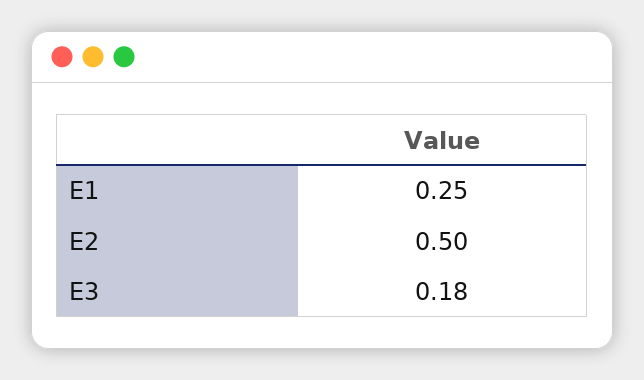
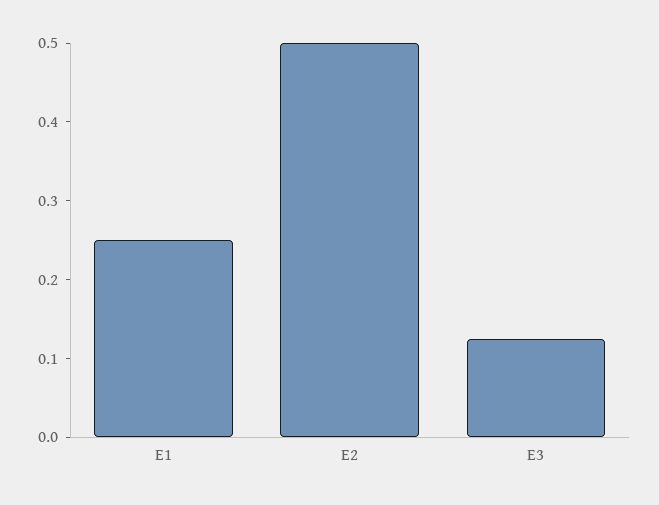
E3: 0.18 -> 0.12

